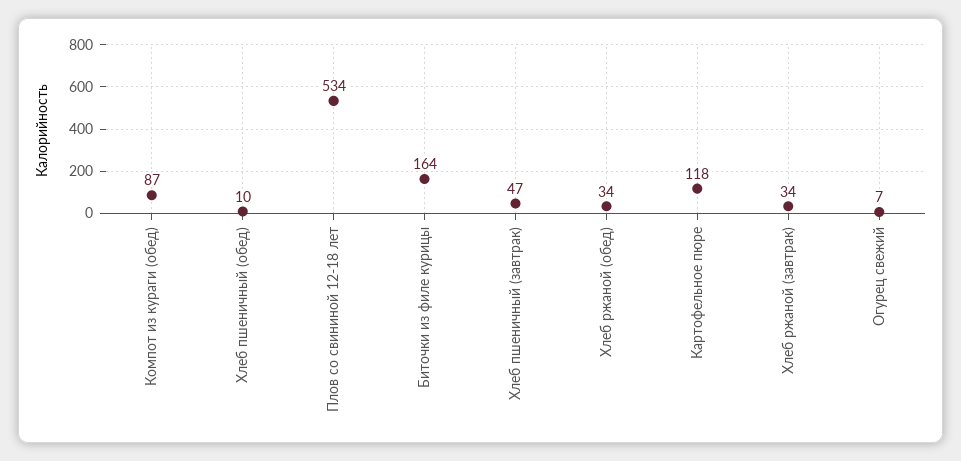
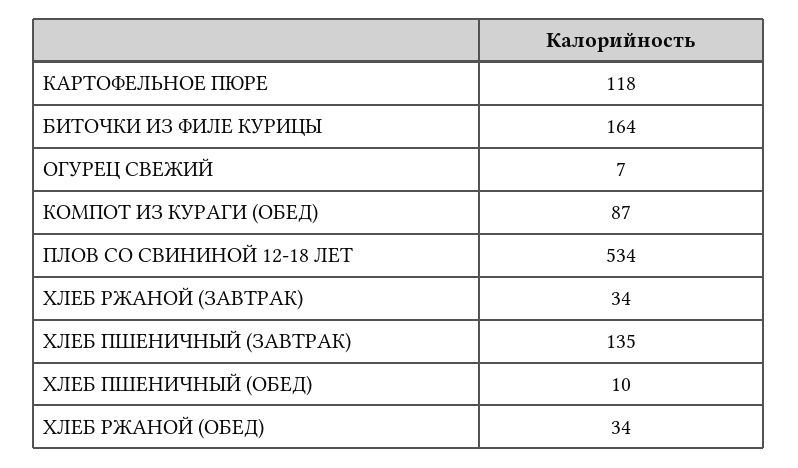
Хлеб пшеничный (завтрак): 47 -> 135

